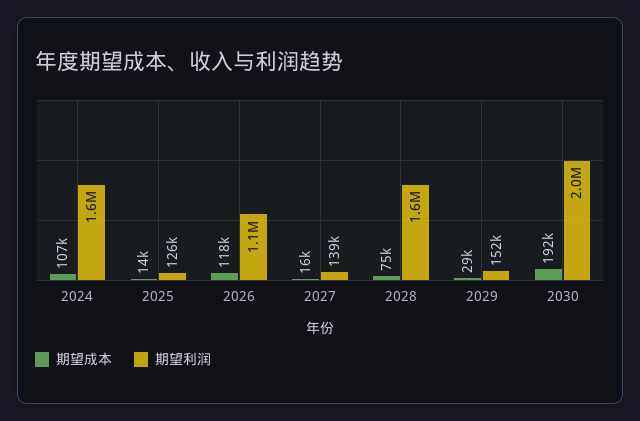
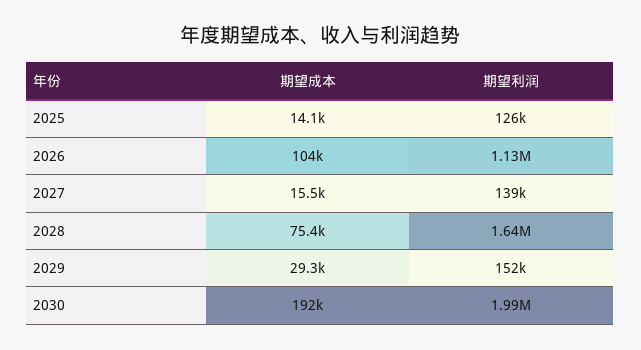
期望成本, 2024: 107000 -> none
期望利润, 2024: 1600000 -> none
期望成本, 2026: 118000 -> 104000

